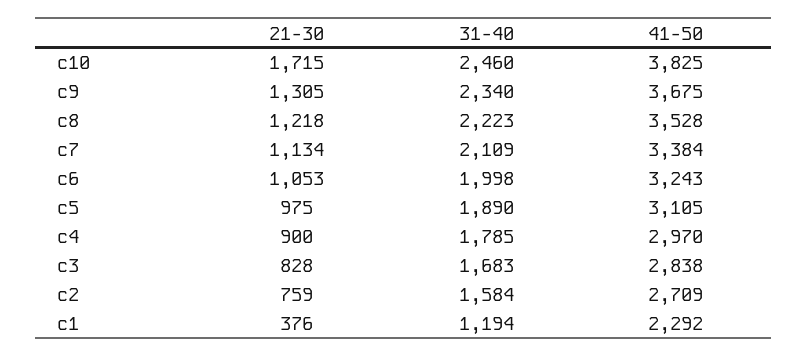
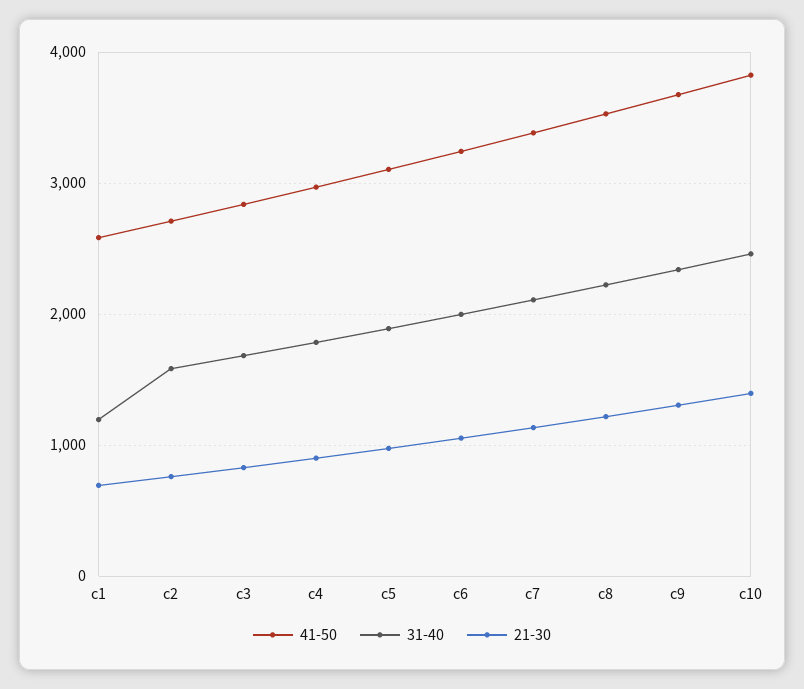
21-30, c10: 1715 -> 1400
21-30, c1: 376 -> 700
41-50, c1: 2292 -> 2600

